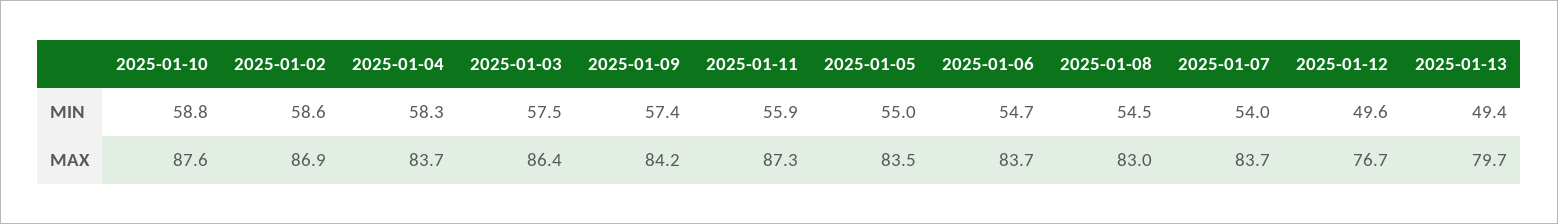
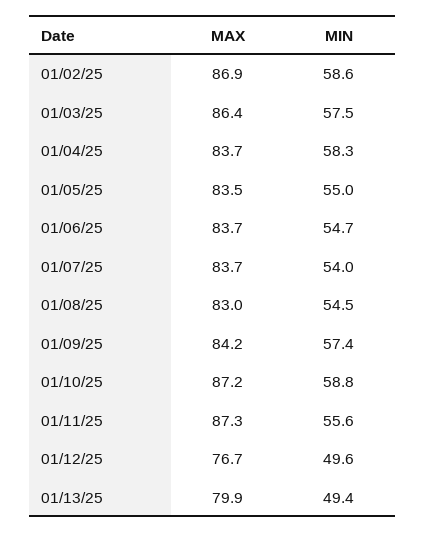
2025-01-11, MIN: 55.9 -> 55.6
2025-01-10, MAX: 87.6 -> 87.2
2025-01-13, MAX: 79.7 -> 79.9

